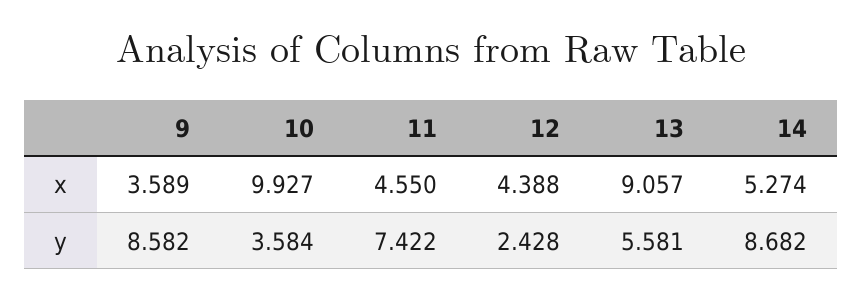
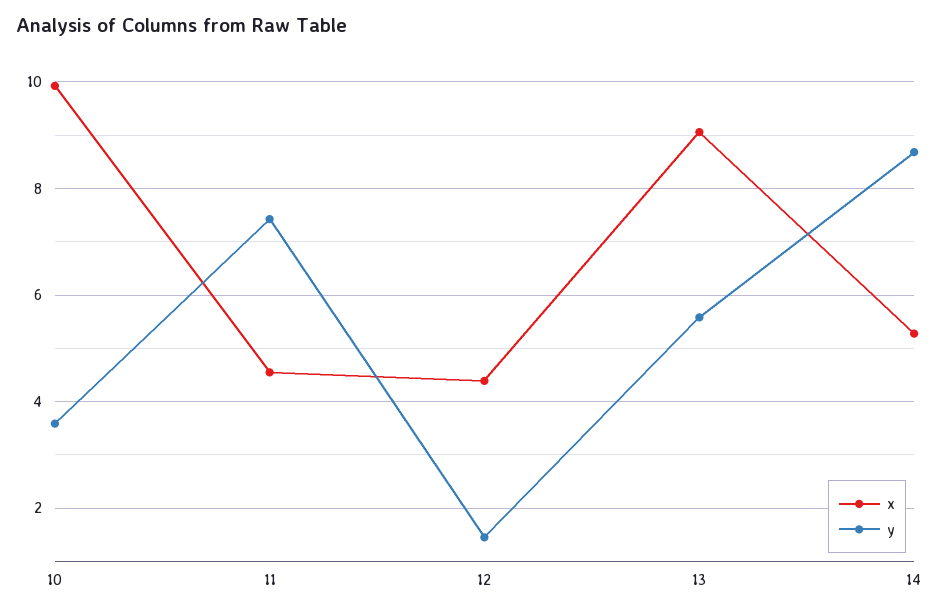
x, 9: 3.589 -> none
y, 9: 8.582 -> none
y, 12: 2.428 -> 1.4

